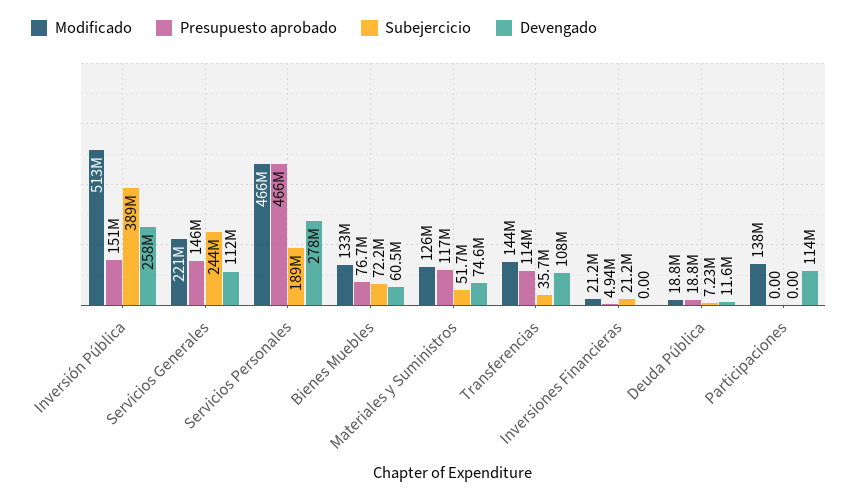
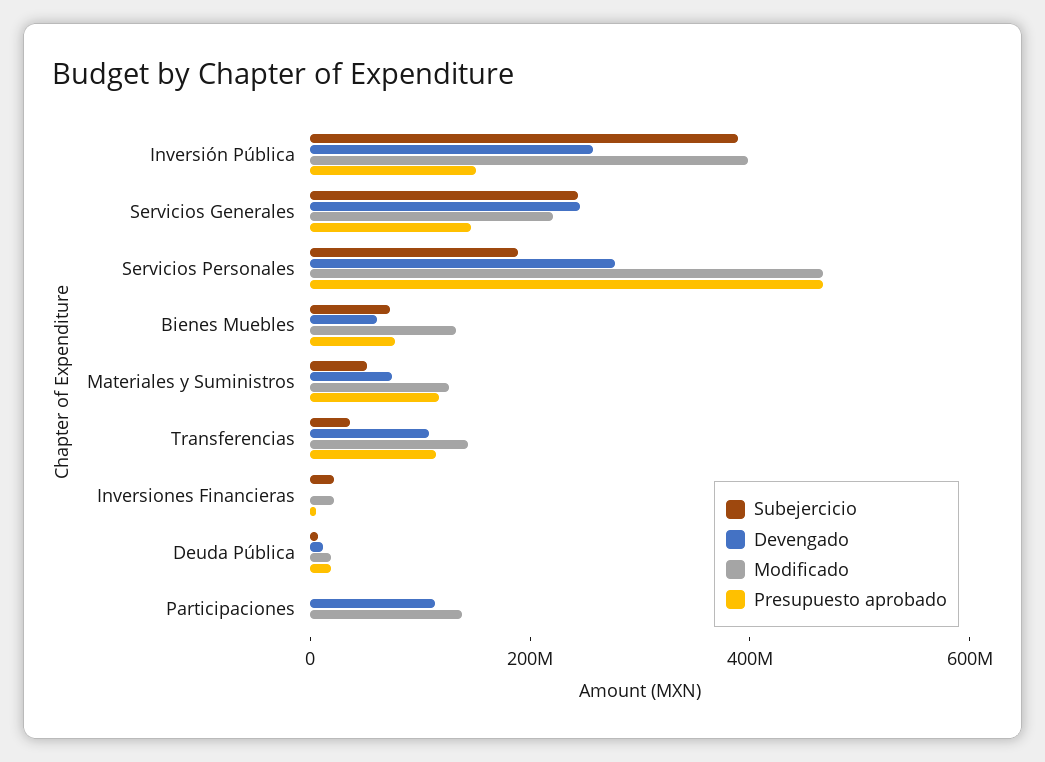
Modificado, Inversión Pública: 513000000 -> 400000000
Devengado, Servicios Generales: 112000000 -> 250000000

